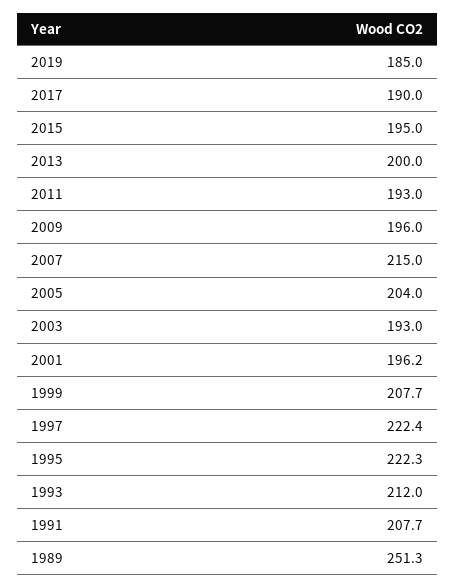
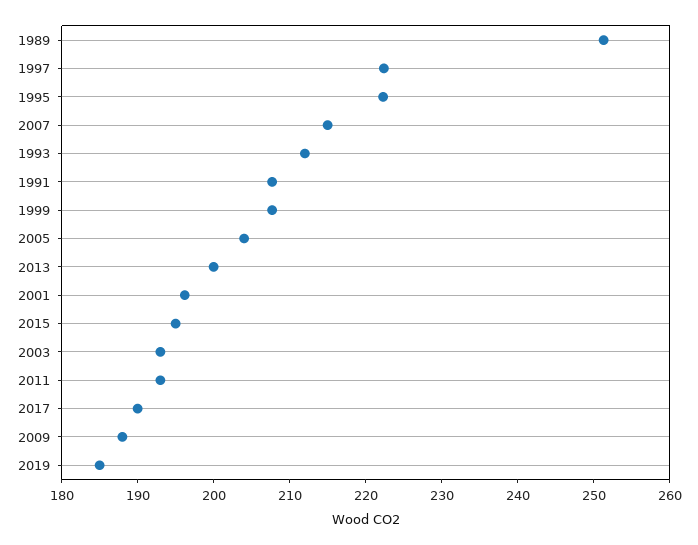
2009: 196 -> 188

